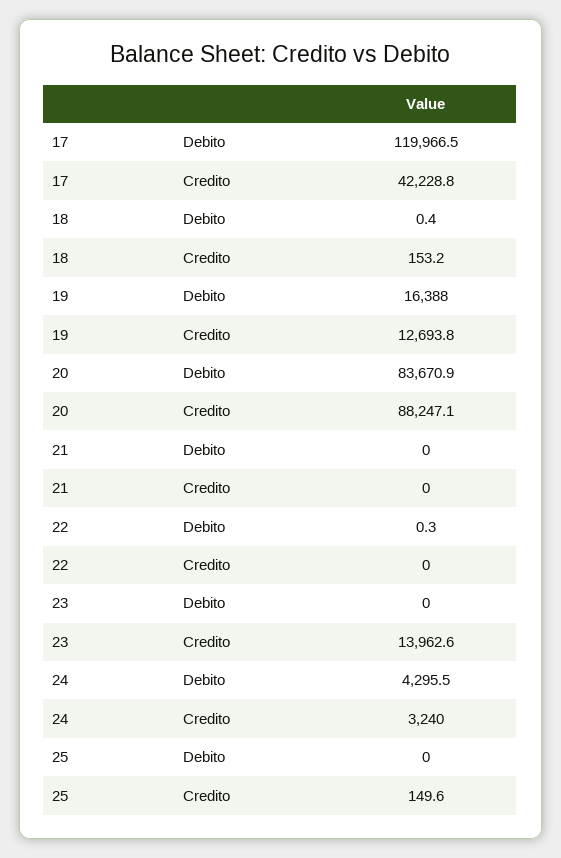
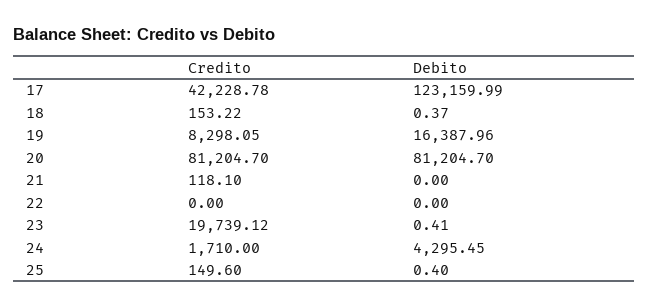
17, Debito: 119966.5 -> 123159.99
19, Credito: 12693.8 -> 8298.05
20, Debito: 83670.9 -> 81204.7
20, Credito: 88247.1 -> 81204.7
21, Credito: 0 -> 118.1
22, Debito: 0.3 -> 0
23, Debito: 0 -> 0.41
23, Credito: 13962.6 -> 19739.12
24, Credito: 3240 -> 1710
25, Debito: 0 -> 0.4

